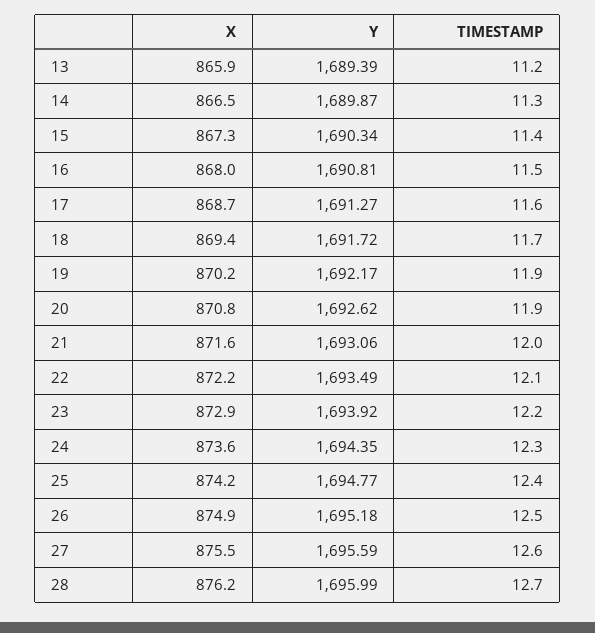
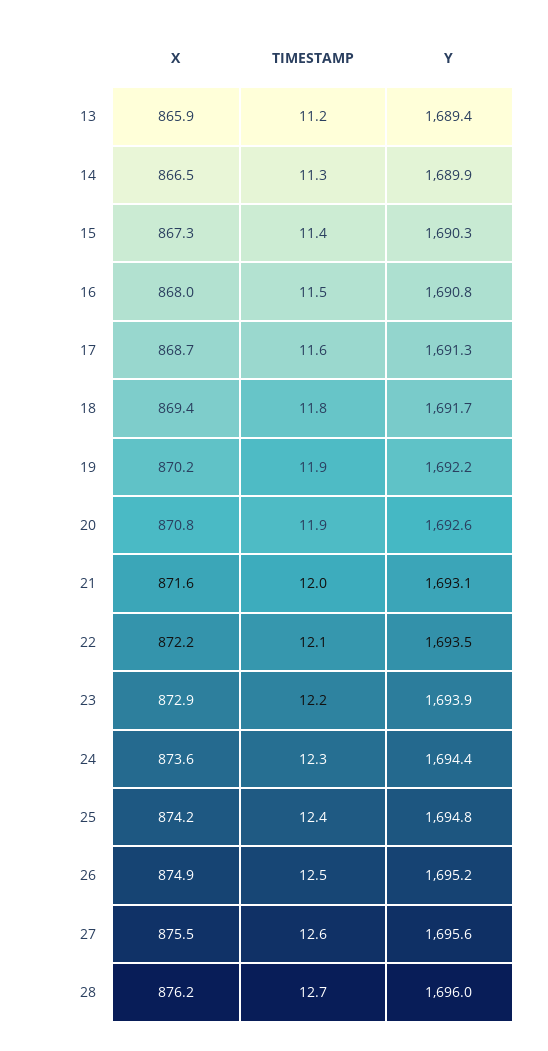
TIMESTAMP, 18: 11.7 -> 11.8

